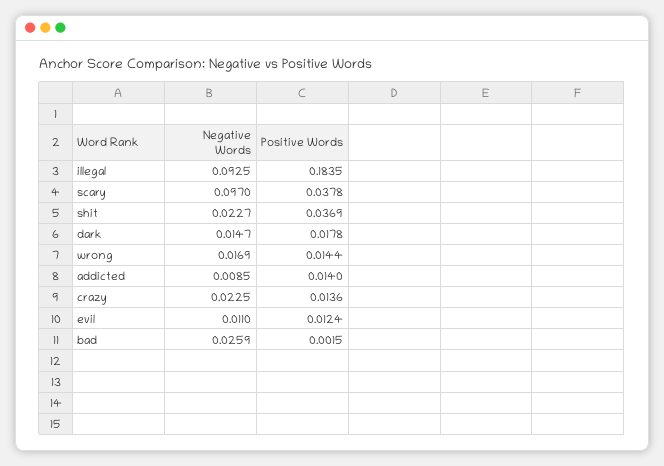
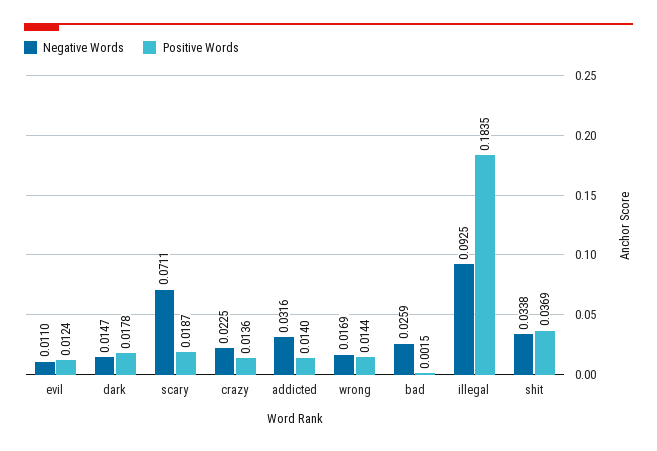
Negative Words, scary: 0.097 -> 0.0711
Positive Words, scary: 0.0378 -> 0.0187
Negative Words, shit: 0.0227 -> 0.0338
Negative Words, addicted: 0.0085 -> 0.0316

